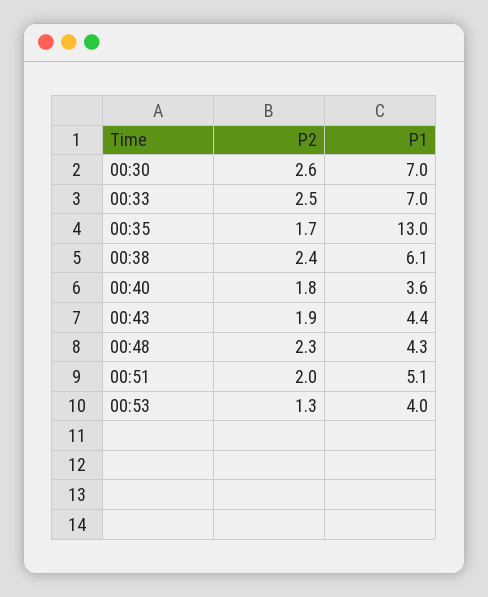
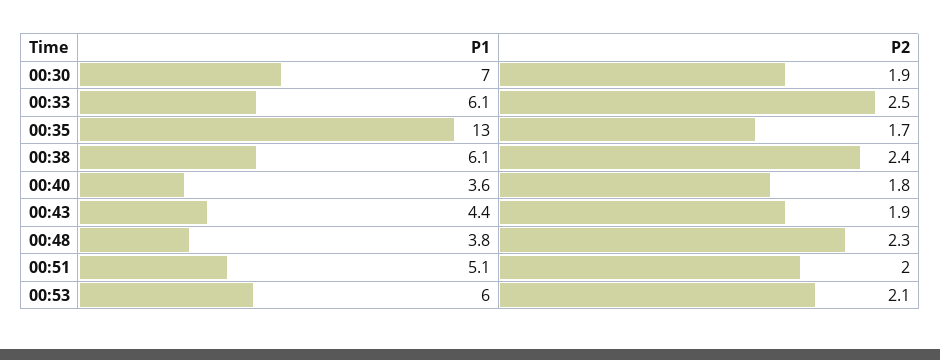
P2, 00:30: 2.6 -> 1.9
P1, 00:33: 7 -> 6.1
P1, 00:48: 4.3 -> 3.8
P2, 00:53: 1.3 -> 2.1
P1, 00:53: 4 -> 6

